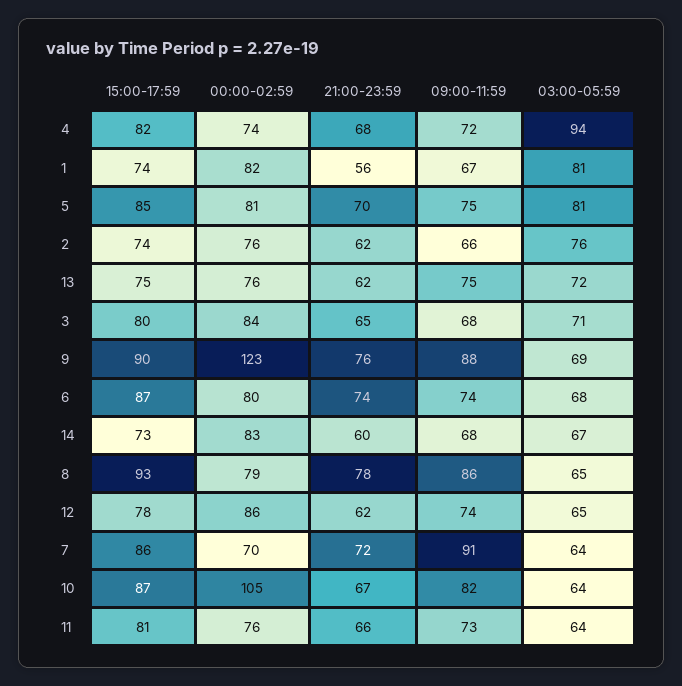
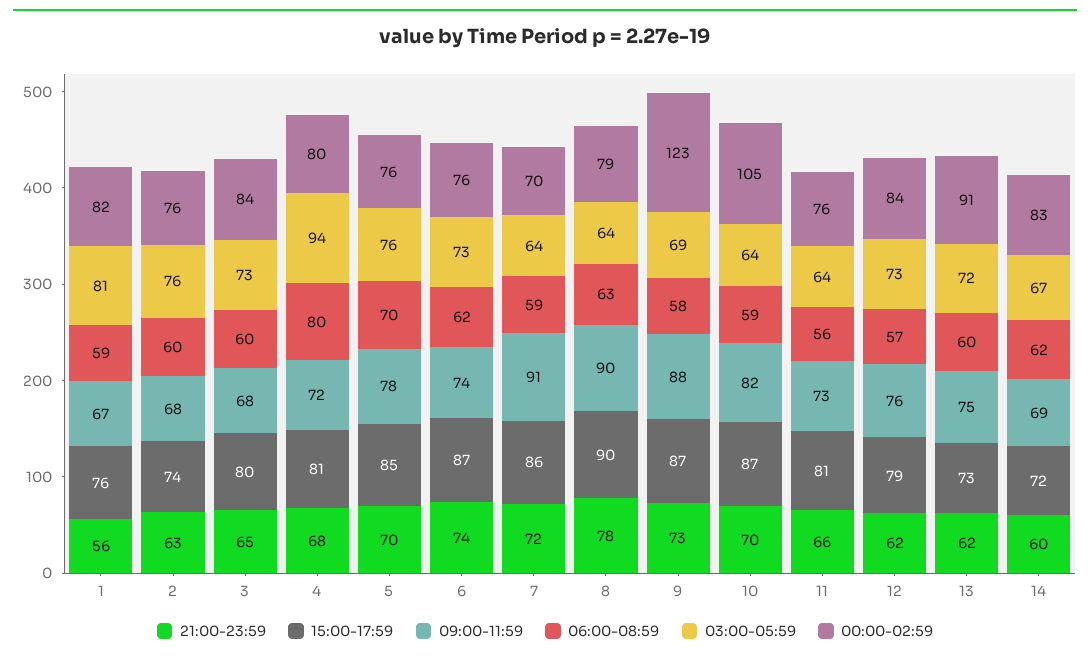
15:00-17:59, 4: 82 -> 81
00:00-02:59, 4: 74 -> 80
15:00-17:59, 1: 74 -> 76
00:00-02:59, 5: 81 -> 76
09:00-11:59, 5: 75 -> 78
03:00-05:59, 5: 81 -> 76
21:00-23:59, 2: 62 -> 63
09:00-11:59, 2: 66 -> 68
15:00-17:59, 13: 75 -> 73
00:00-02:59, 13: 76 -> 91
03:00-05:59, 3: 71 -> 73
15:00-17:59, 9: 90 -> 87
21:00-23:59, 9: 76 -> 73
00:00-02:59, 6: 80 -> 76
03:00-05:59, 6: 68 -> 73
15:00-17:59, 14: 73 -> 72
09:00-11:59, 14: 68 -> 69
15:00-17:59, 8: 93 -> 90
09:00-11:59, 8: 86 -> 90
03:00-05:59, 8: 65 -> 64
15:00-17:59, 12: 78 -> 79
00:00-02:59, 12: 86 -> 84
09:00-11:59, 12: 74 -> 76
03:00-05:59, 12: 65 -> 73
21:00-23:59, 10: 67 -> 70
06:00-08:59, 1: none -> 59
06:00-08:59, 2: none -> 60
06:00-08:59, 3: none -> 60
06:00-08:59, 4: none -> 80
06:00-08:59, 5: none -> 70
06:00-08:59, 6: none -> 62
06:00-08:59, 7: none -> 59
06:00-08:59, 8: none -> 63
06:00-08:59, 9: none -> 58
06:00-08:59, 10: none -> 59
06:00-08:59, 11: none -> 56
06:00-08:59, 12: none -> 57
06:00-08:59, 13: none -> 60
06:00-08:59, 14: none -> 62

